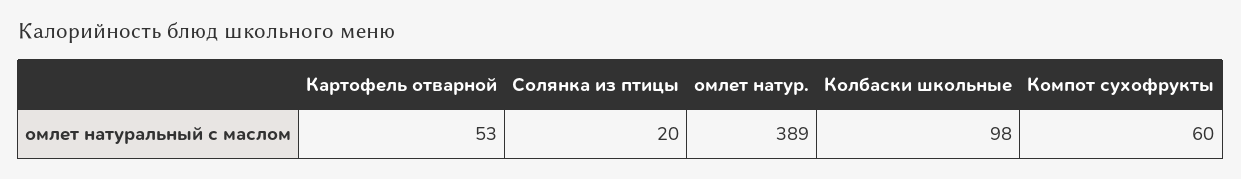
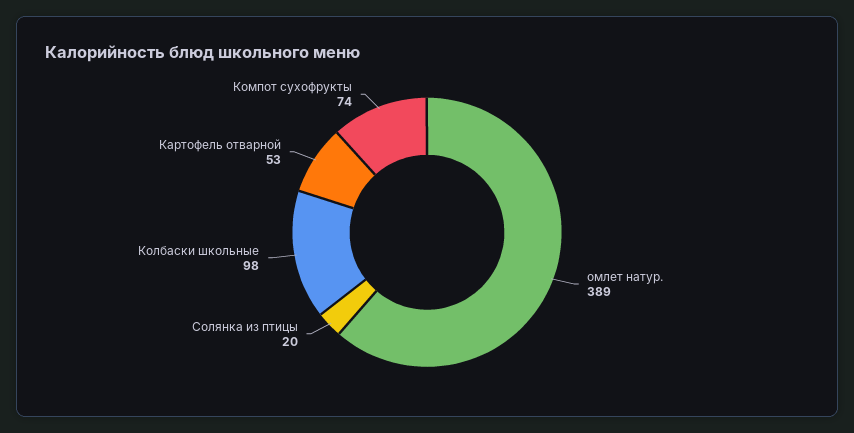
Компот сухофрукты: 60 -> 74

